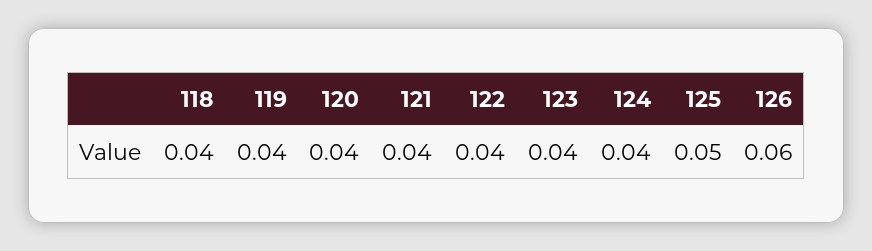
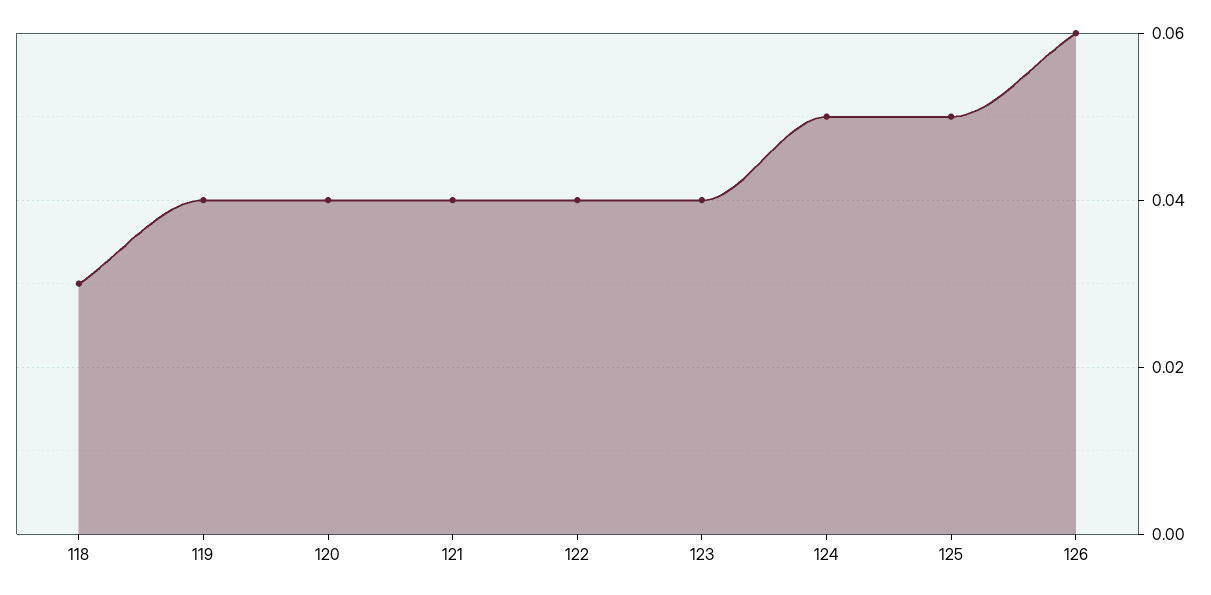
118: 0.04 -> 0.03
124: 0.04 -> 0.05

